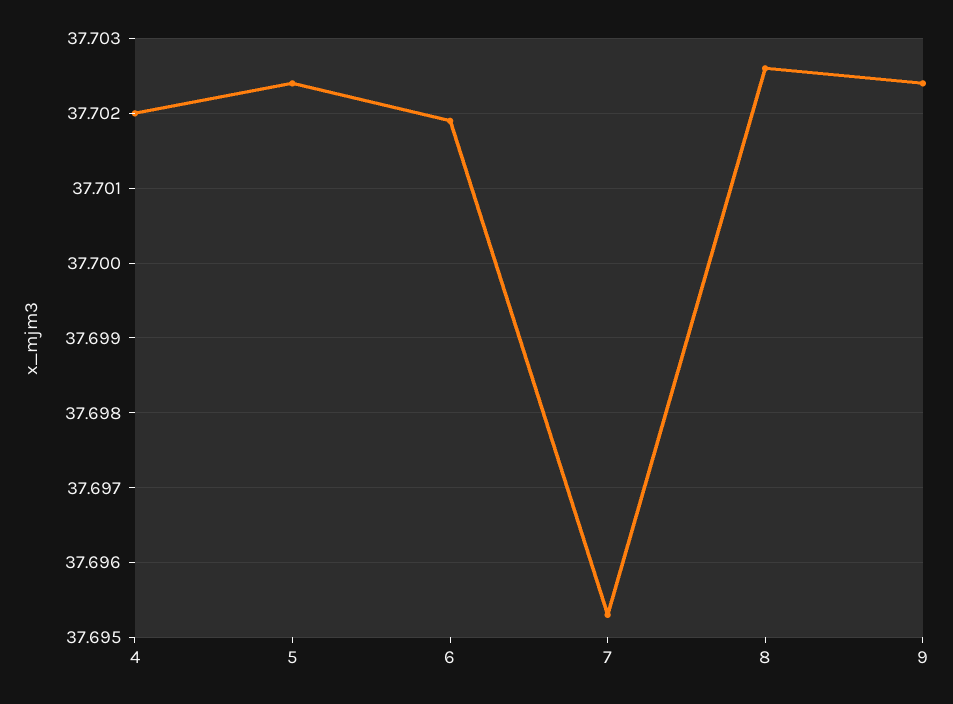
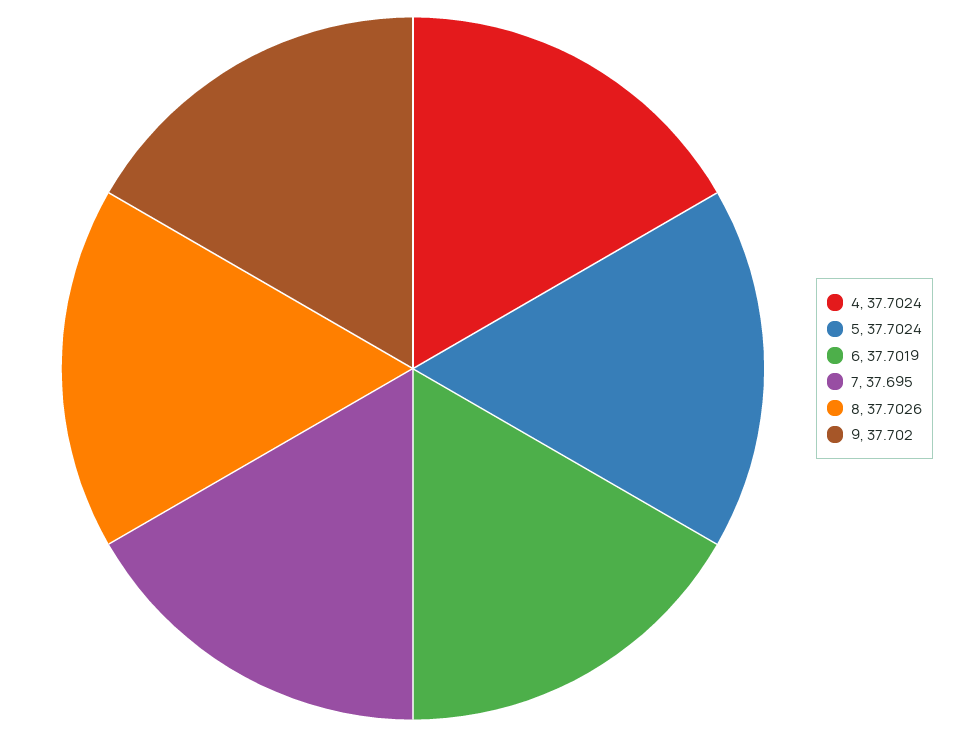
4: 37.702 -> 37.7024
7: 37.6953 -> 37.695
9: 37.7024 -> 37.702

